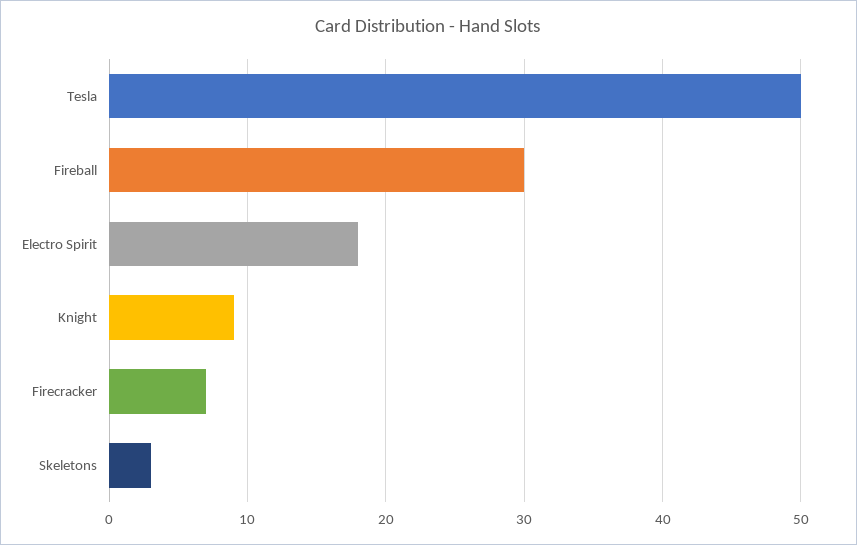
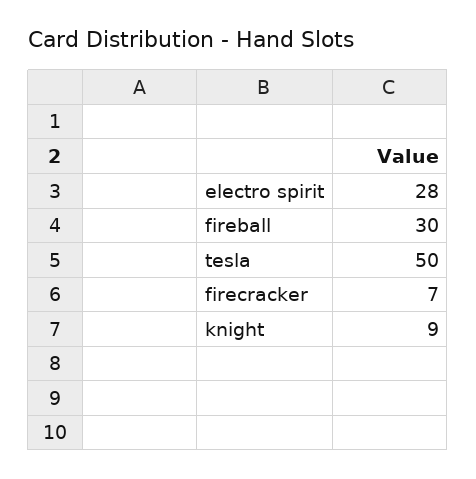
Electro Spirit: 18 -> 28
Skeletons: 3 -> none

